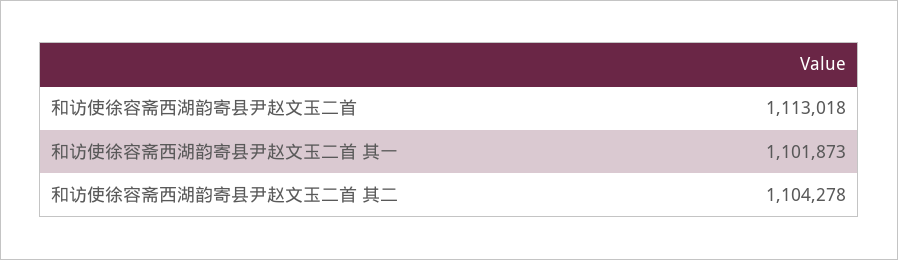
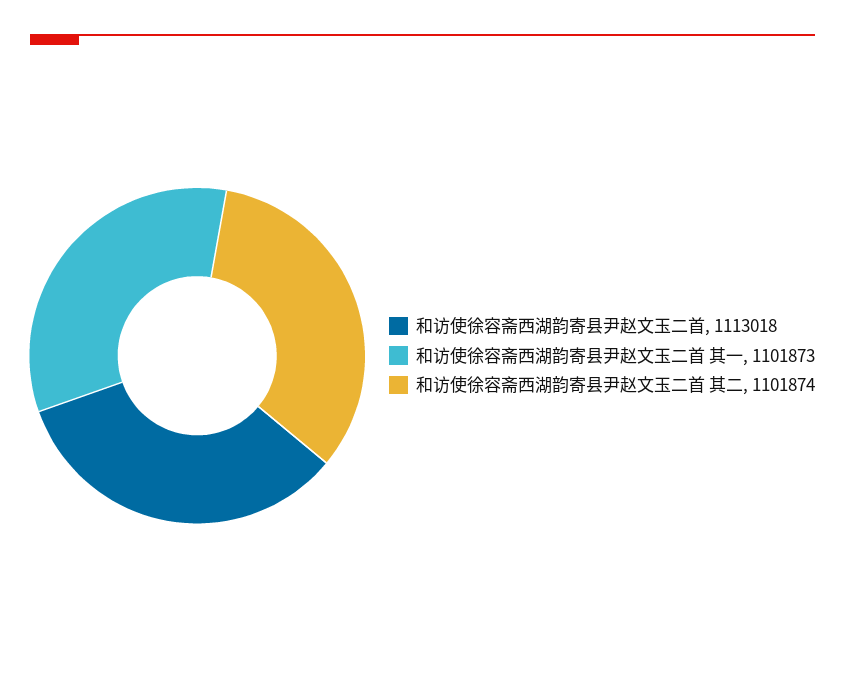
和访使徐容斋西湖韵寄县尹赵文玉二首 其二: 1104278 -> 1101874

